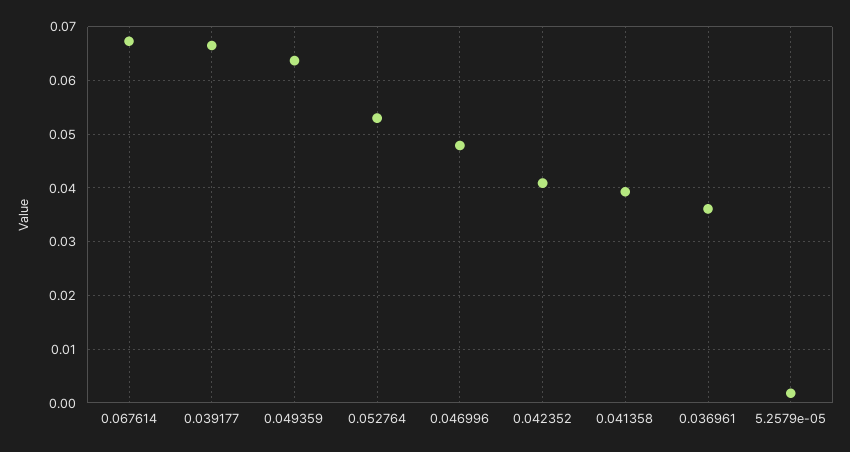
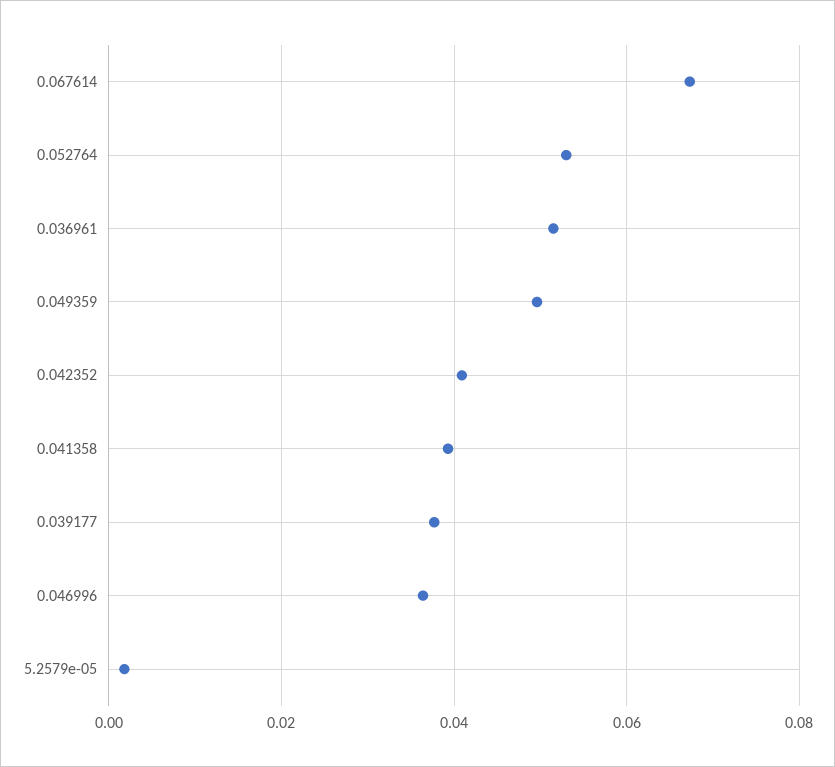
0.039177: 0.066 -> 0.038
0.049359: 0.064 -> 0.05
0.046996: 0.048 -> 0.036
0.036961: 0.036 -> 0.052

